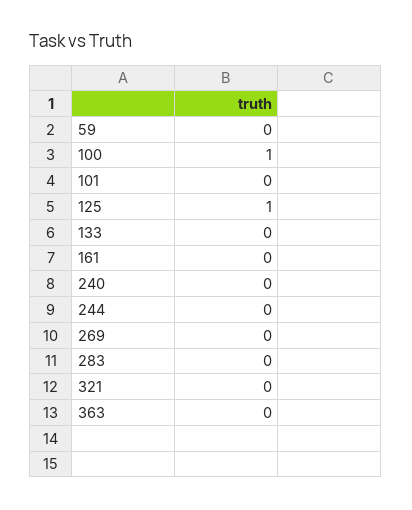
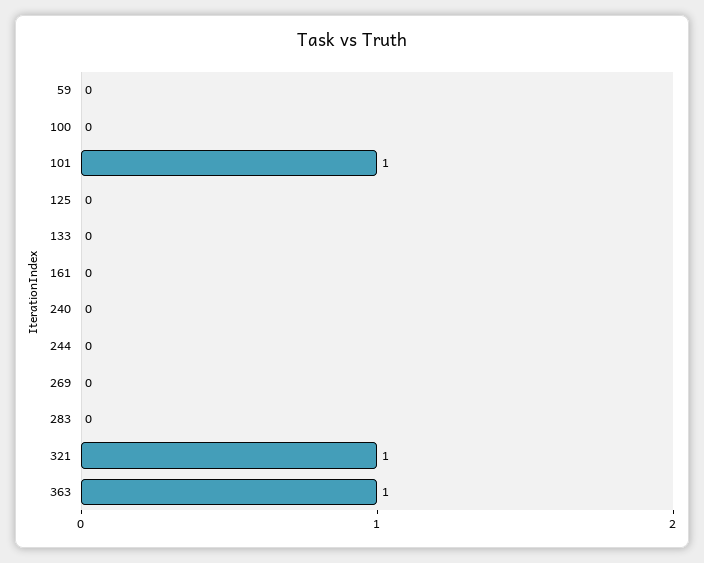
100: 1 -> 0
101: 0 -> 1
125: 1 -> 0
321: 0 -> 1
363: 0 -> 1

